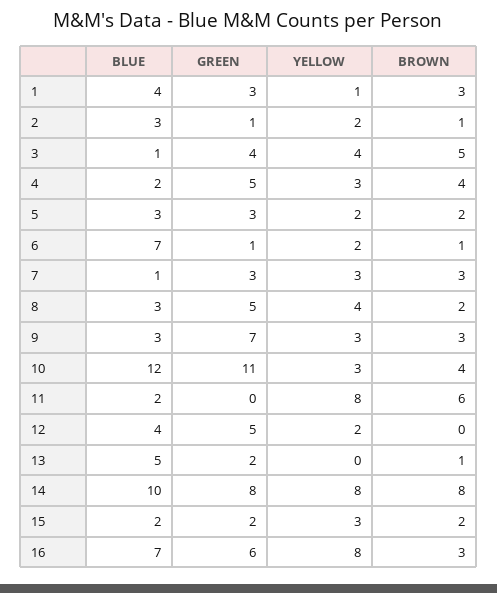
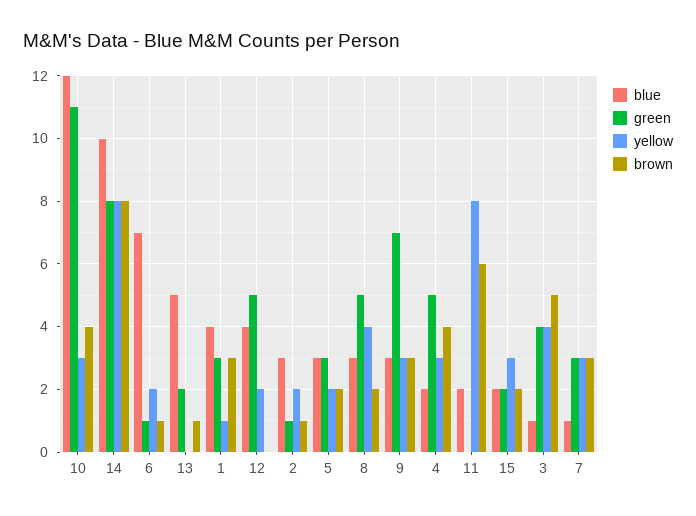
BLUE, 16: 7 -> none
GREEN, 16: 6 -> none
YELLOW, 16: 8 -> none
BROWN, 16: 3 -> none

